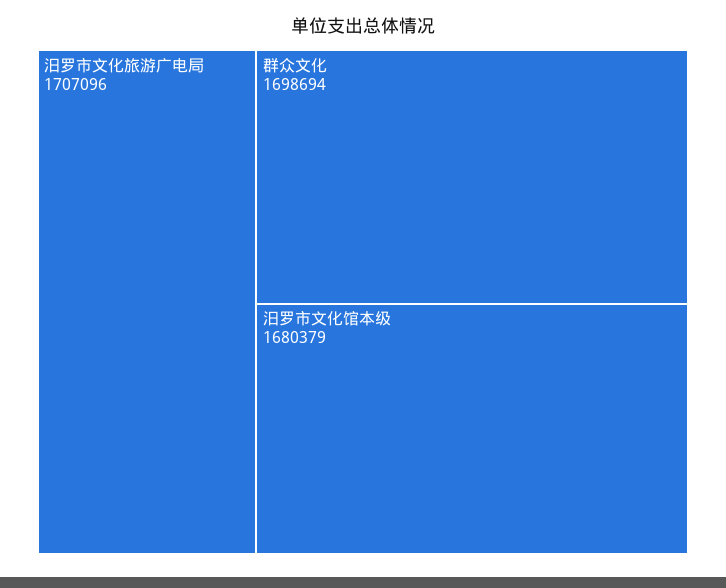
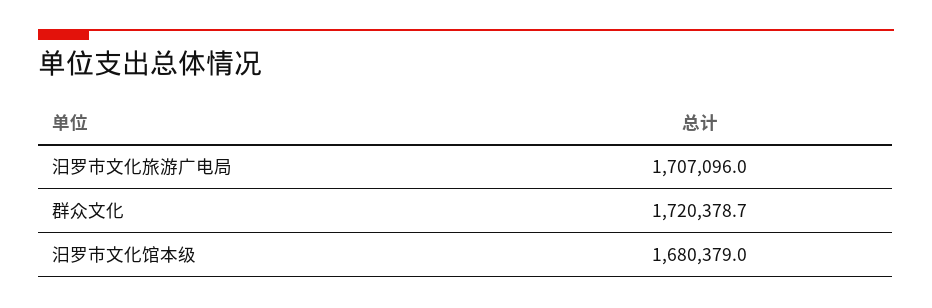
群众文化: 1698694 -> 1720378.7

